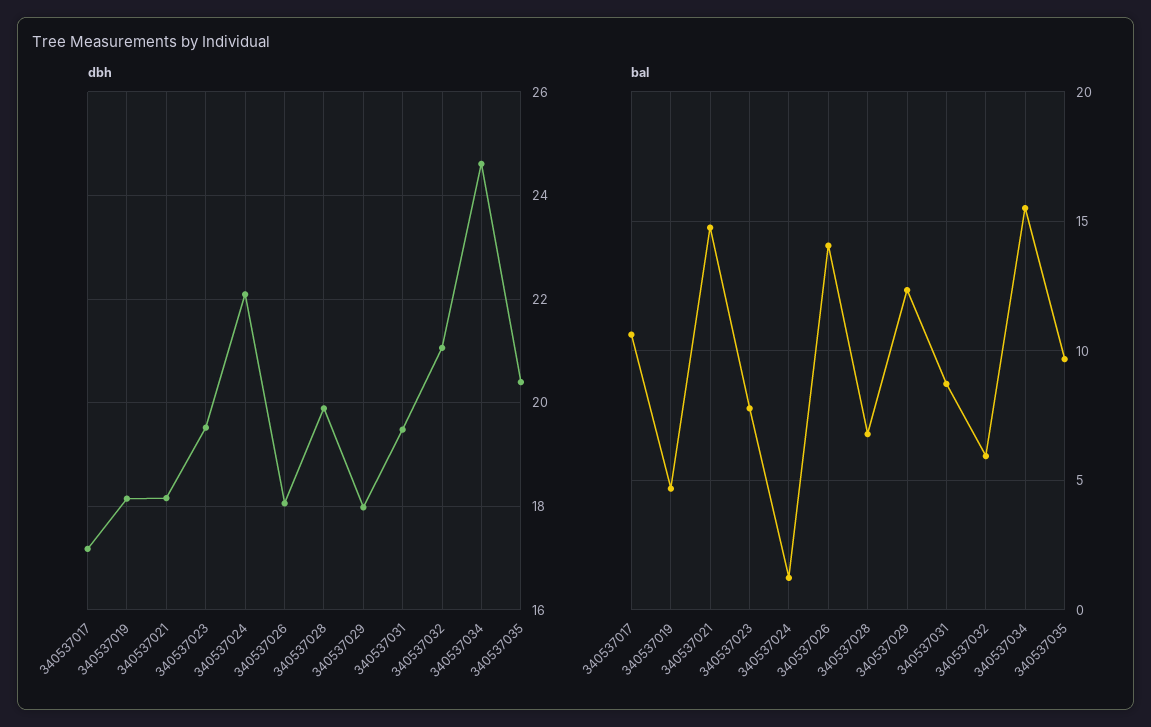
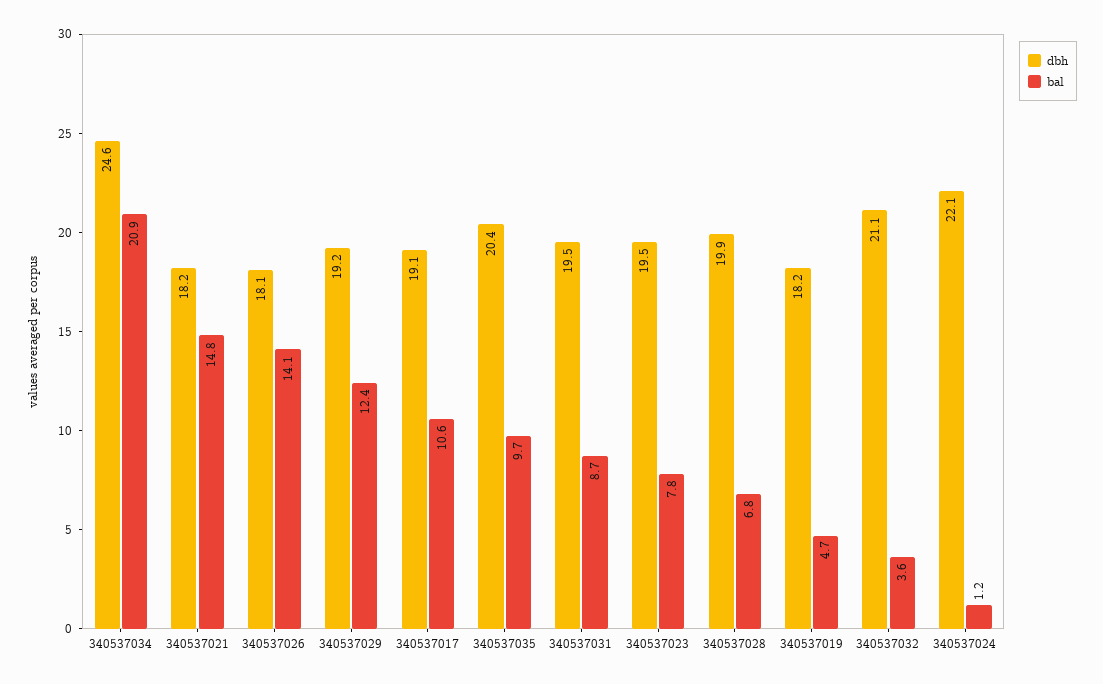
dbh, 340537017: 17.2 -> 19.1
dbh, 340537029: 18 -> 19.2
bal, 340537032: 6 -> 3.6
bal, 340537034: 15.5 -> 20.9

